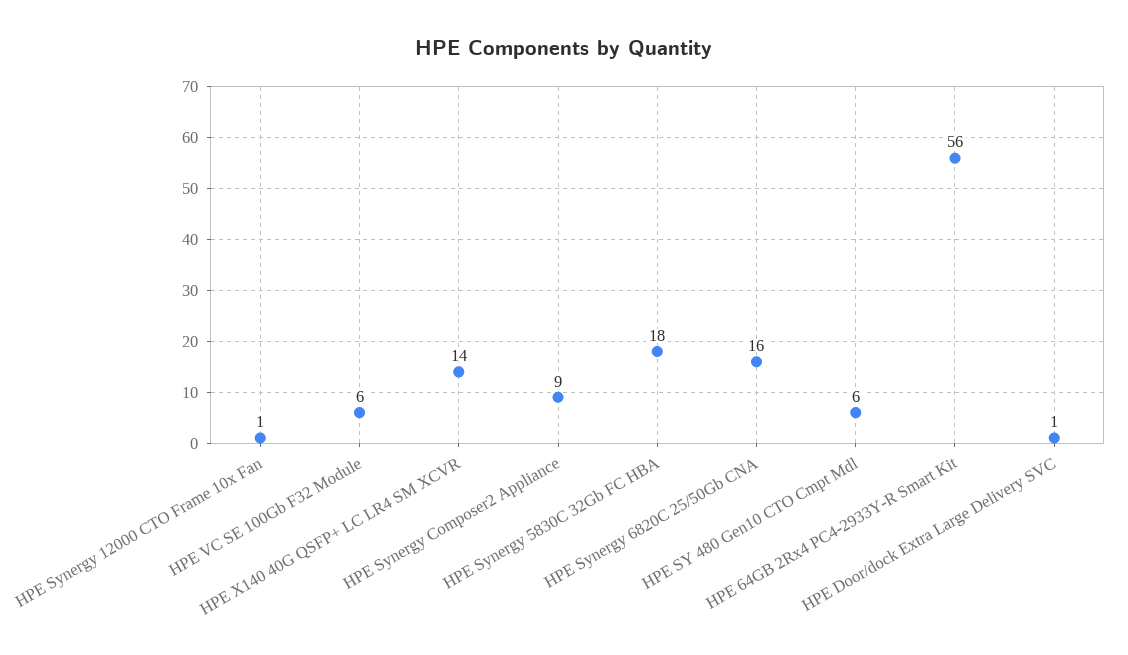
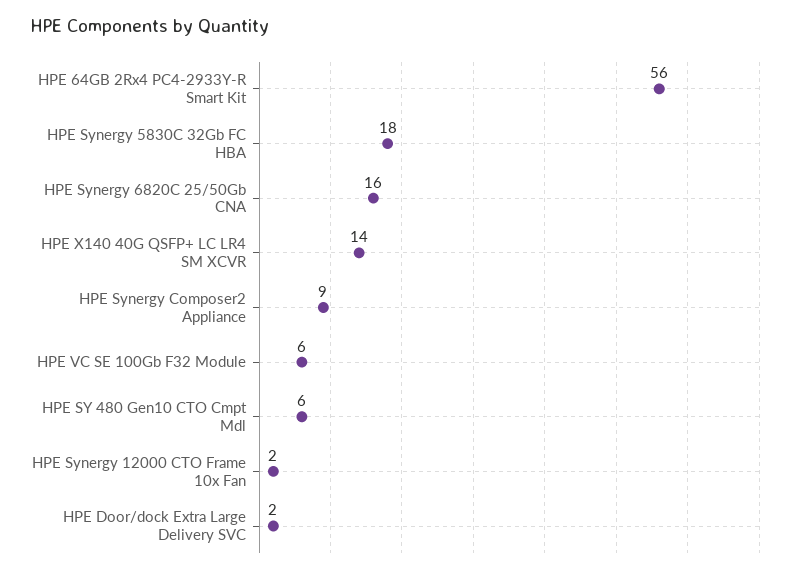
HPE Synergy 12000 CTO Frame 10x Fan: 1 -> 2
HPE Door/dock Extra Large Delivery SVC: 1 -> 2

